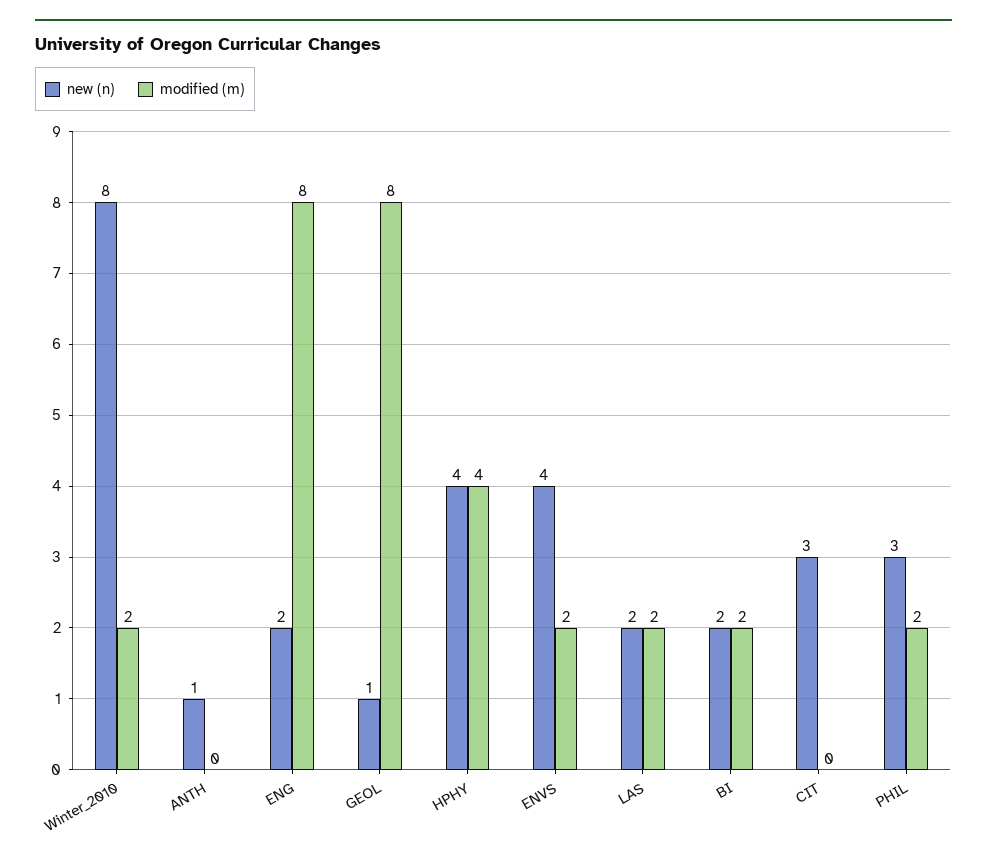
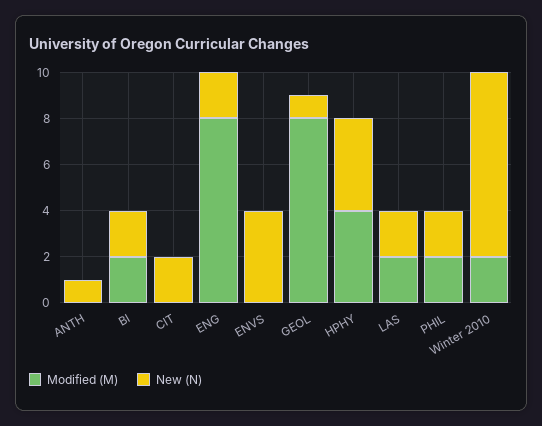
modified (m), ENVS: 2 -> 0
new (n), CIT: 3 -> 2
new (n), PHIL: 3 -> 2

